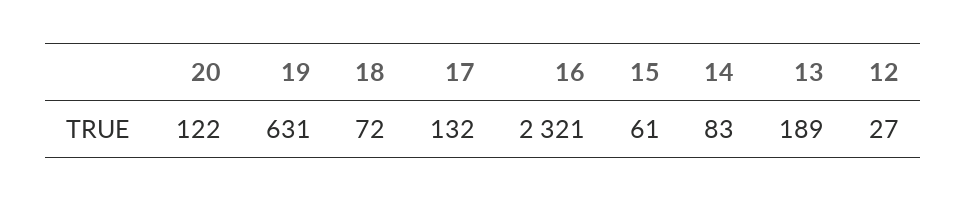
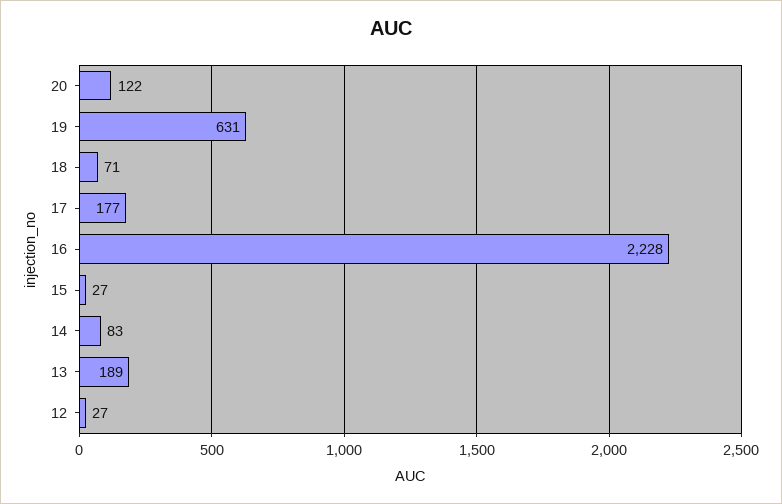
18: 72 -> 71
17: 132 -> 177
16: 2321 -> 2228
15: 61 -> 27

